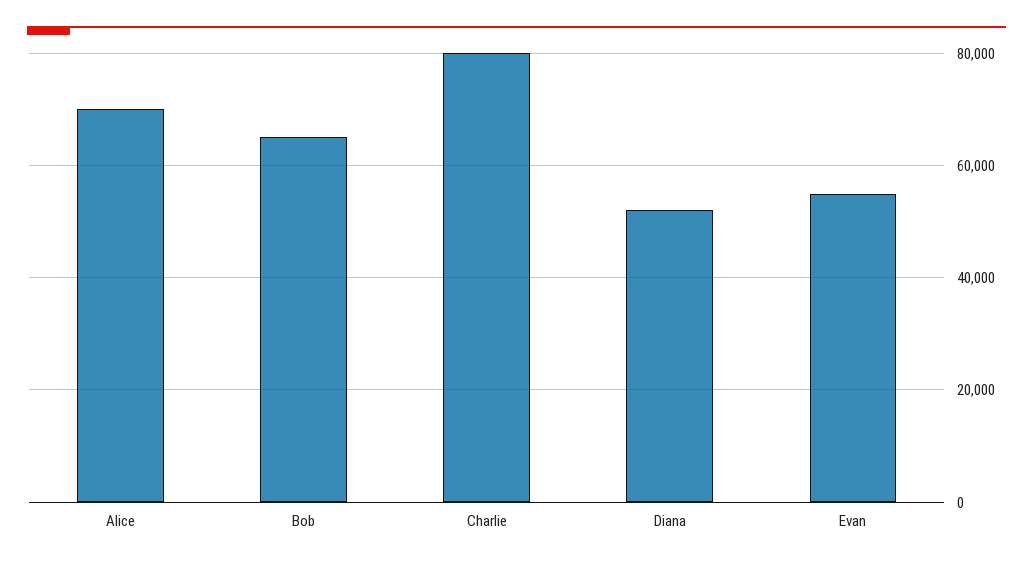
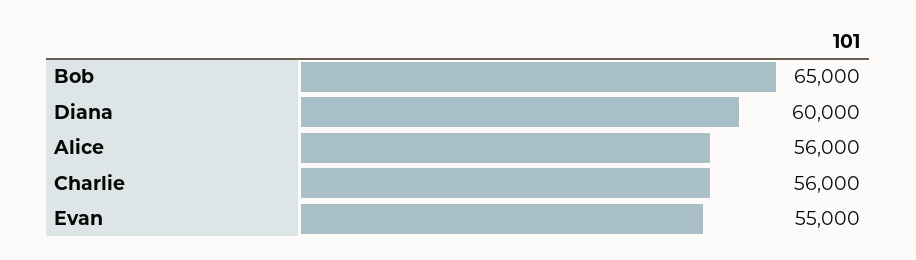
Alice: 70000 -> 56000
Charlie: 80000 -> 56000
Diana: 52000 -> 60000

